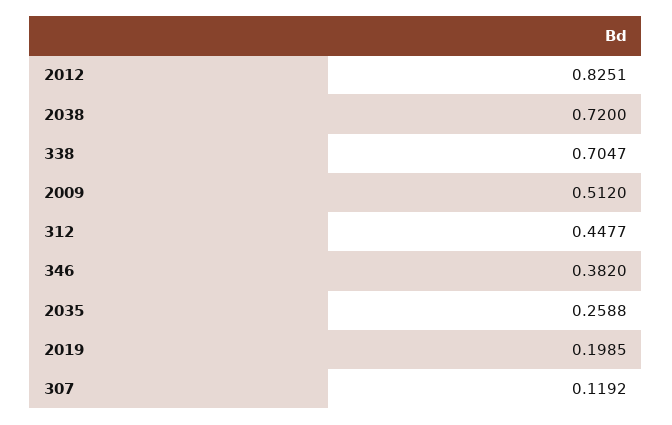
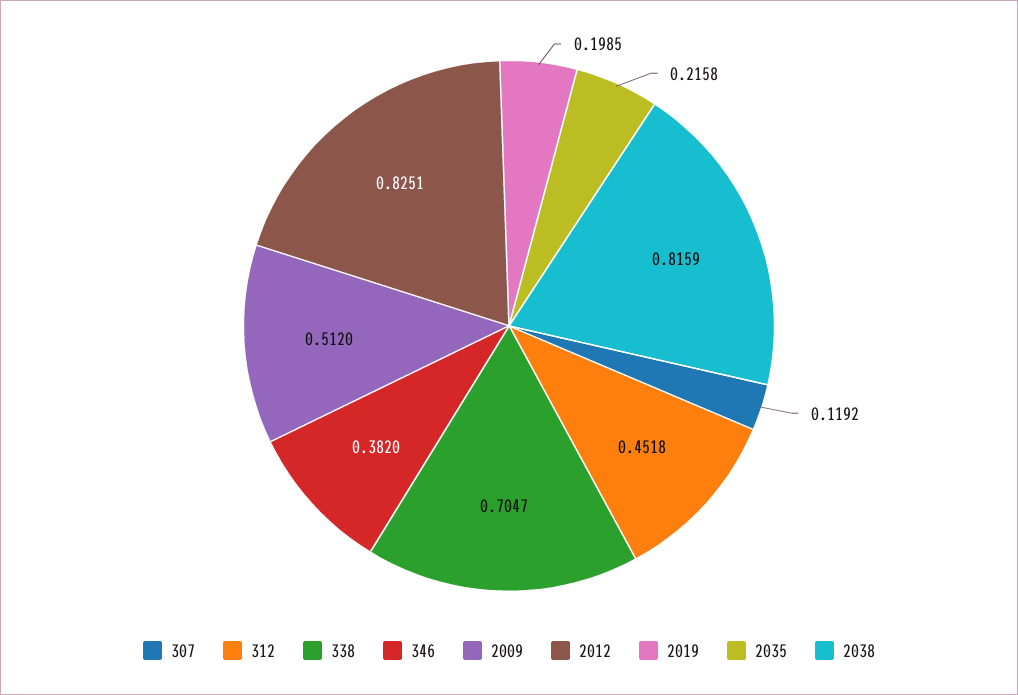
2038: 0.72 -> 0.8159
312: 0.4477 -> 0.4518
2035: 0.2588 -> 0.2158

